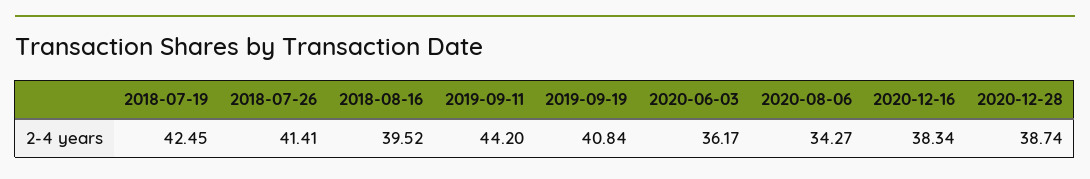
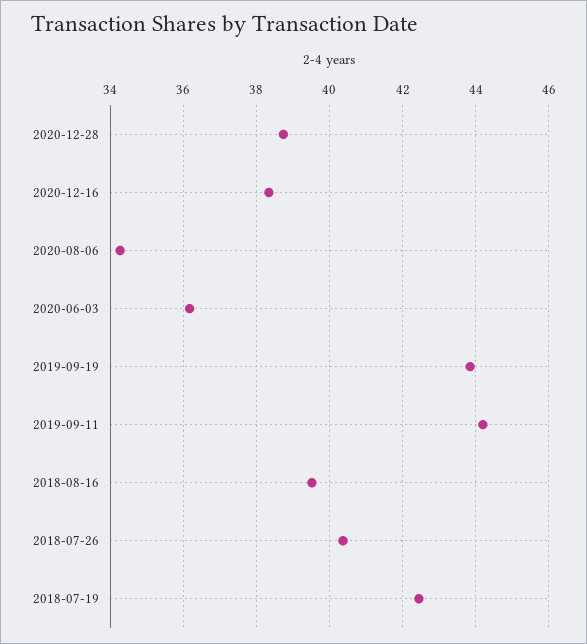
2018-07-26: 41.41 -> 40.4
2019-09-19: 40.84 -> 43.8

